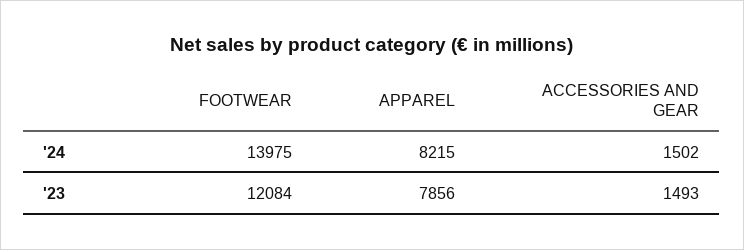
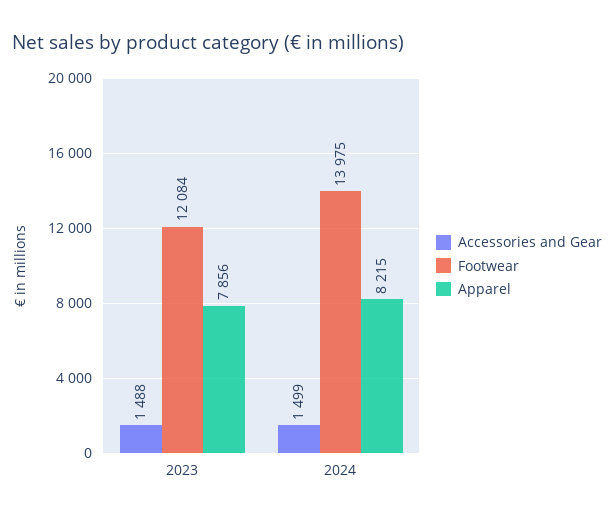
ACCESSORIES AND GEAR, '24: 1502 -> 1499
ACCESSORIES AND GEAR, '23: 1493 -> 1488

